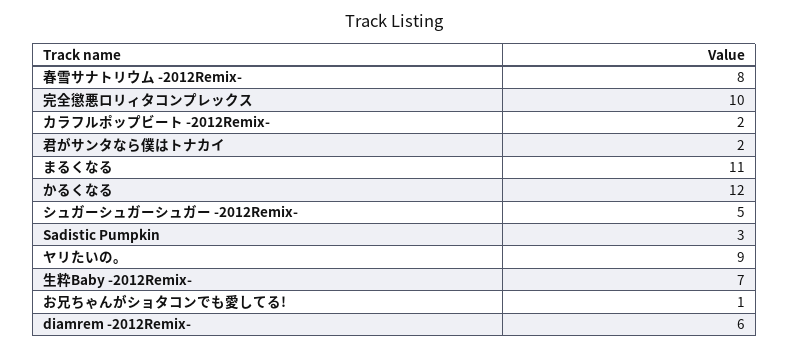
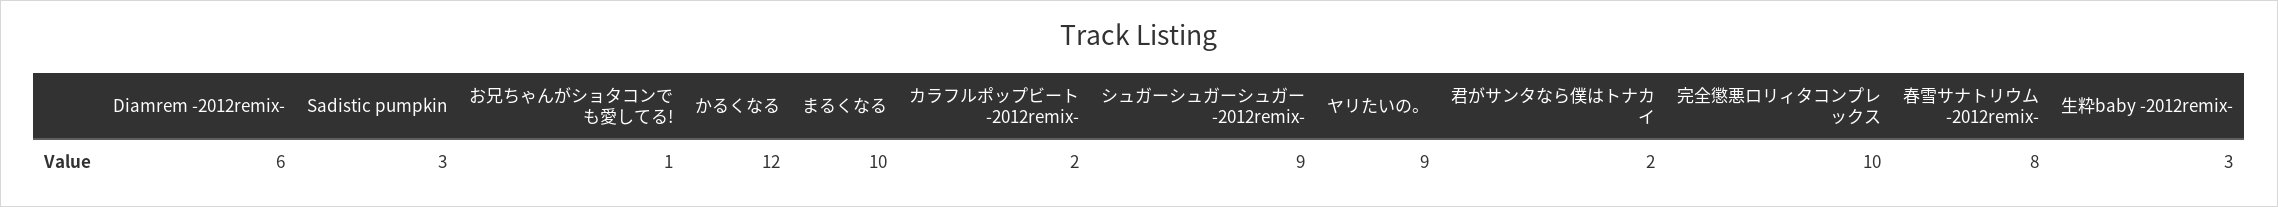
まるくなる: 11 -> 10
シュガーシュガーシュガー -2012Remix-: 5 -> 9
生粋Baby -2012Remix-: 7 -> 3

